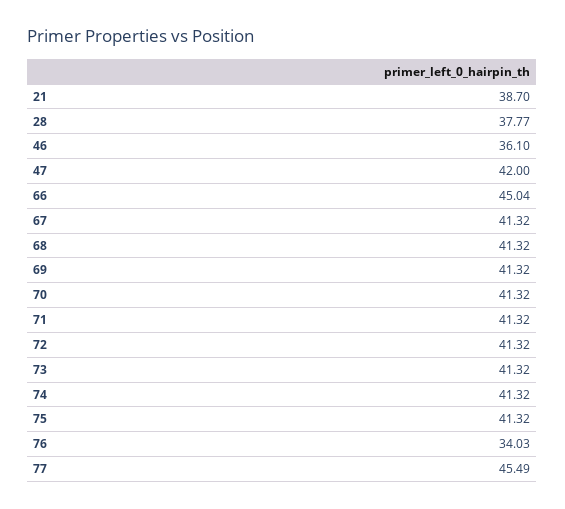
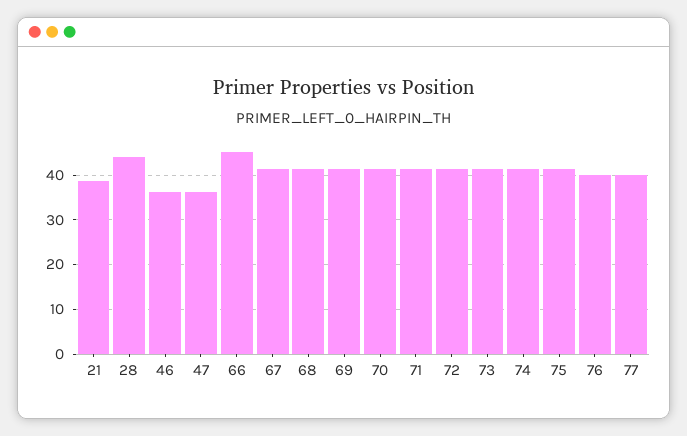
28: 37.77 -> 44
47: 42 -> 36
76: 34.03 -> 40
77: 45.49 -> 40

